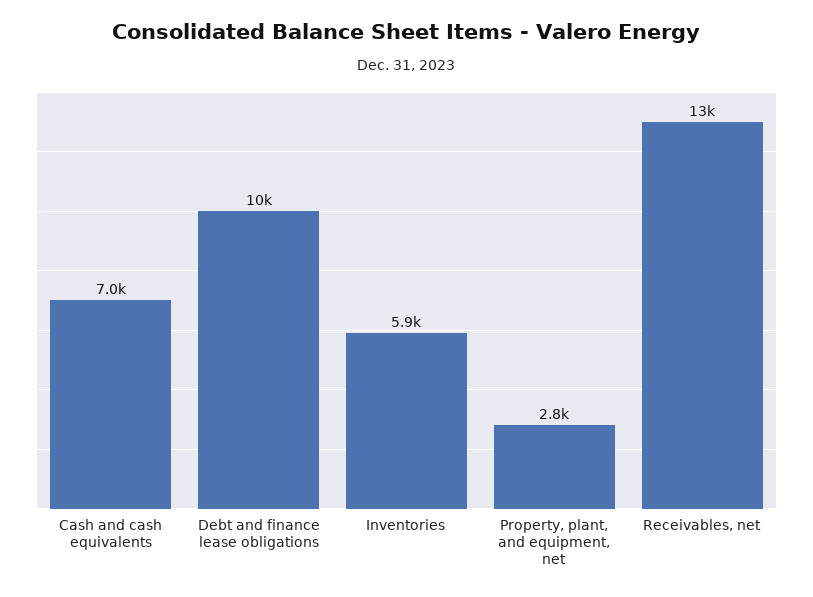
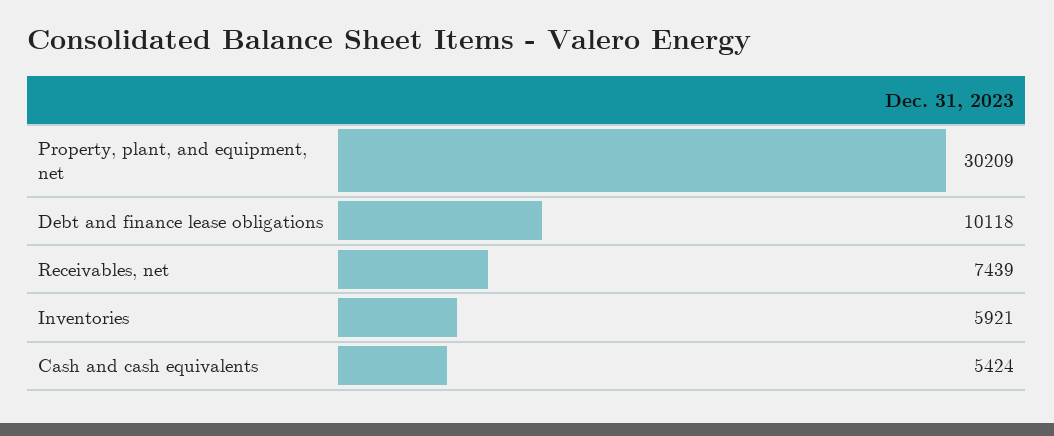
Cash and cash equivalents: 7000 -> 5424
Property, plant, and equipment, net: 2800 -> 30209
Receivables, net: 13000 -> 7439

